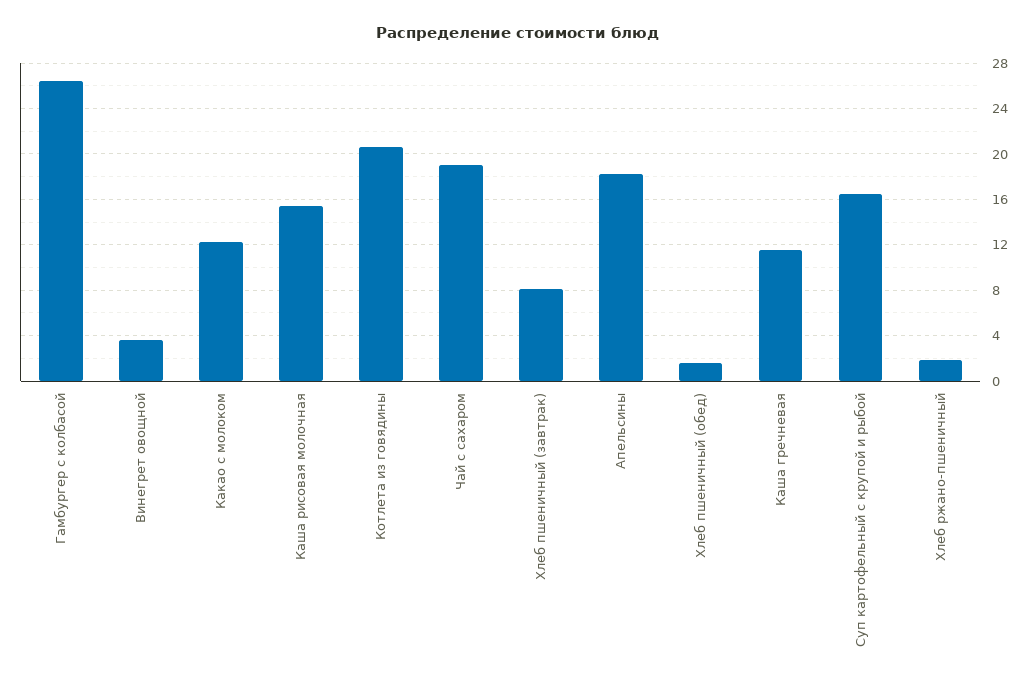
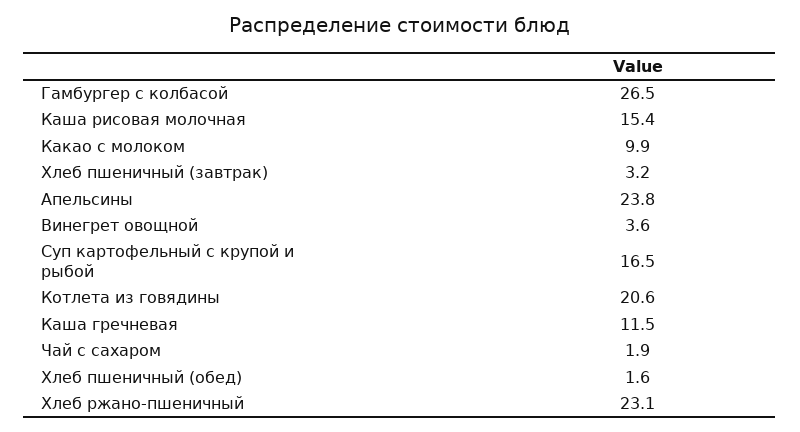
Какао с молоком: 12 -> 9.9
Чай с сахаром: 19 -> 1.9
Хлеб пшеничный (завтрак): 8 -> 3.2
Апельсины: 18 -> 23.8
Хлеб ржано-пшеничный: 2 -> 23.1

